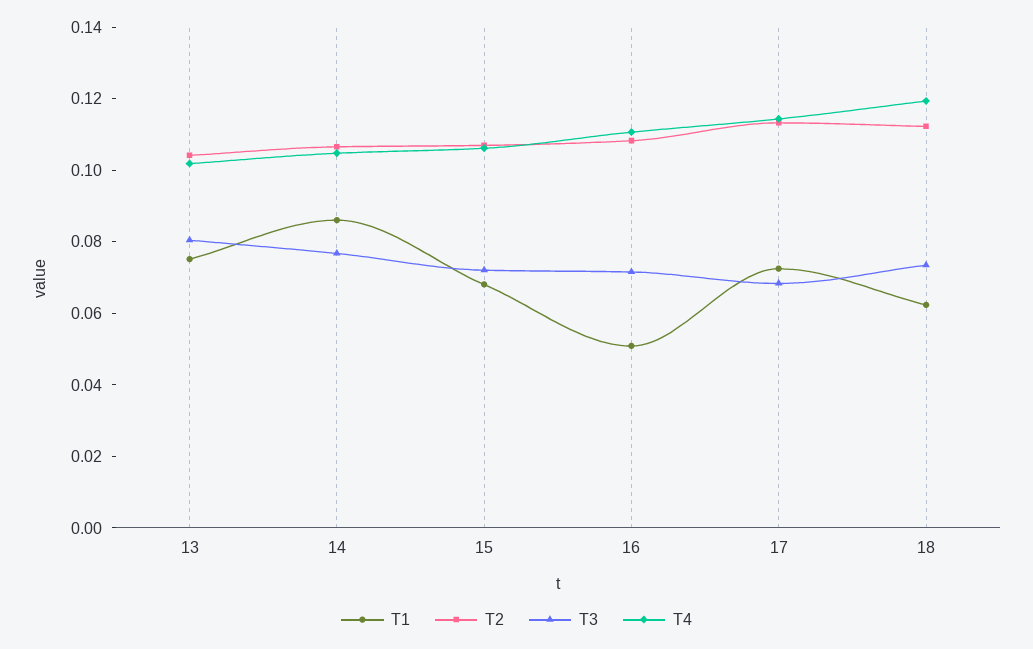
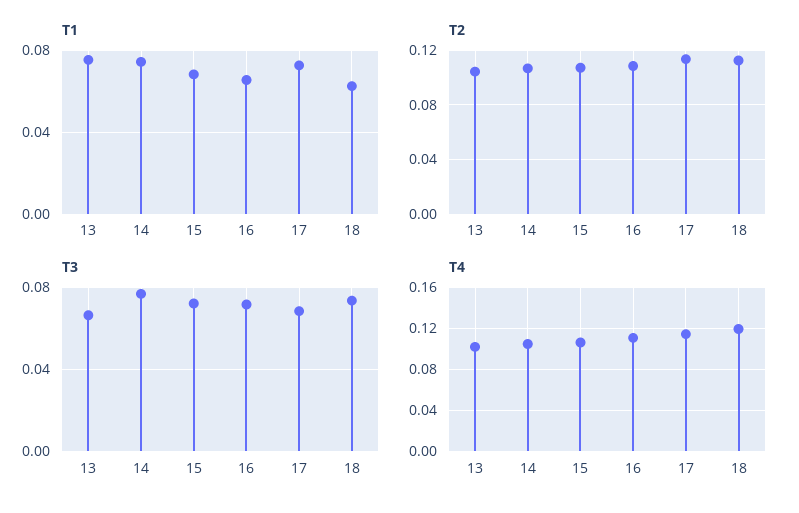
T3, 13: 0.08 -> 0.065
T1, 14: 0.085 -> 0.075
T1, 16: 0.05 -> 0.065

